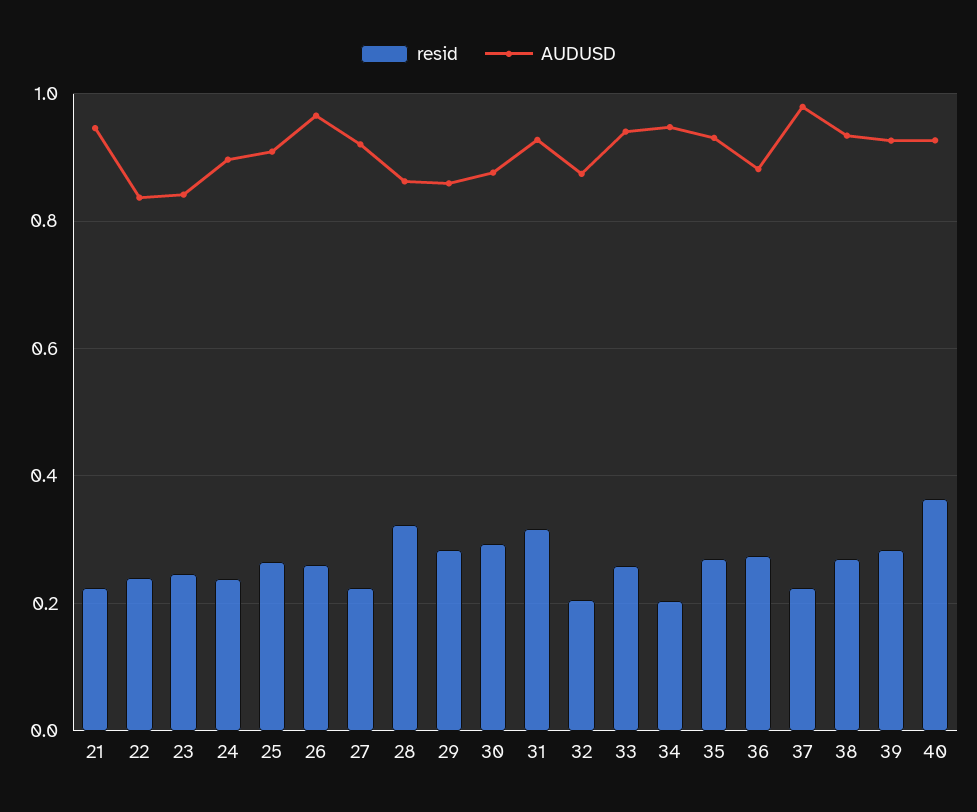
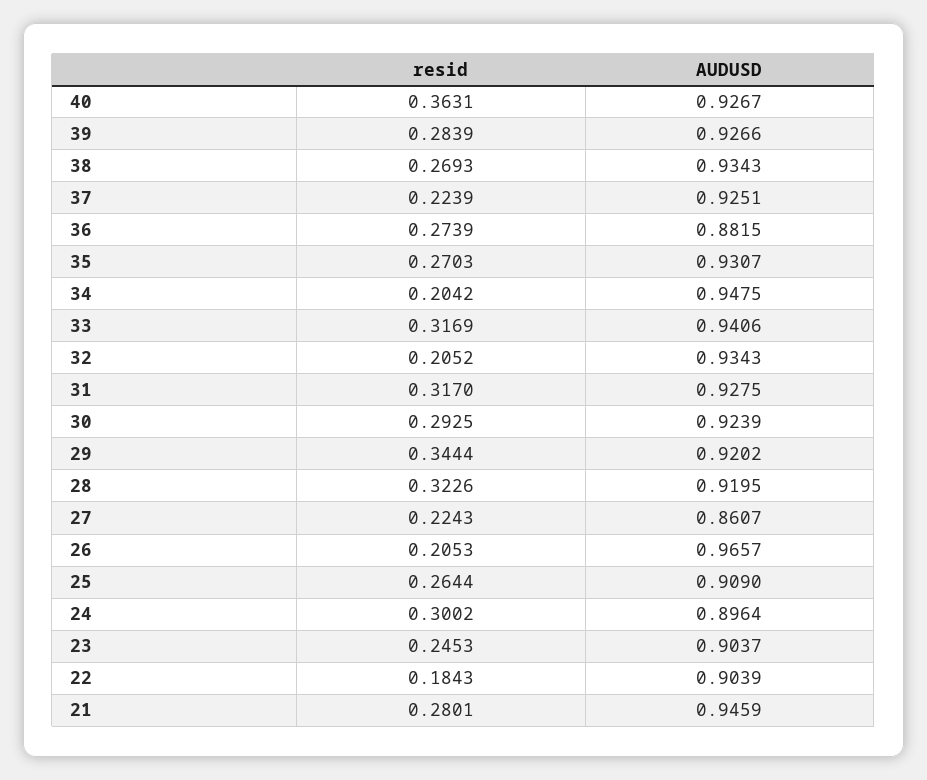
resid, 21: 0.22 -> 0.2801
resid, 22: 0.24 -> 0.1843
AUDUSD, 22: 0.84 -> 0.9039
AUDUSD, 23: 0.84 -> 0.9037
resid, 24: 0.24 -> 0.3002
resid, 26: 0.26 -> 0.2053
AUDUSD, 27: 0.92 -> 0.8607
AUDUSD, 28: 0.86 -> 0.9195
resid, 29: 0.28 -> 0.3444
AUDUSD, 29: 0.86 -> 0.9202
AUDUSD, 30: 0.88 -> 0.9239
AUDUSD, 32: 0.88 -> 0.9343
resid, 33: 0.26 -> 0.3169
AUDUSD, 37: 0.98 -> 0.9251

